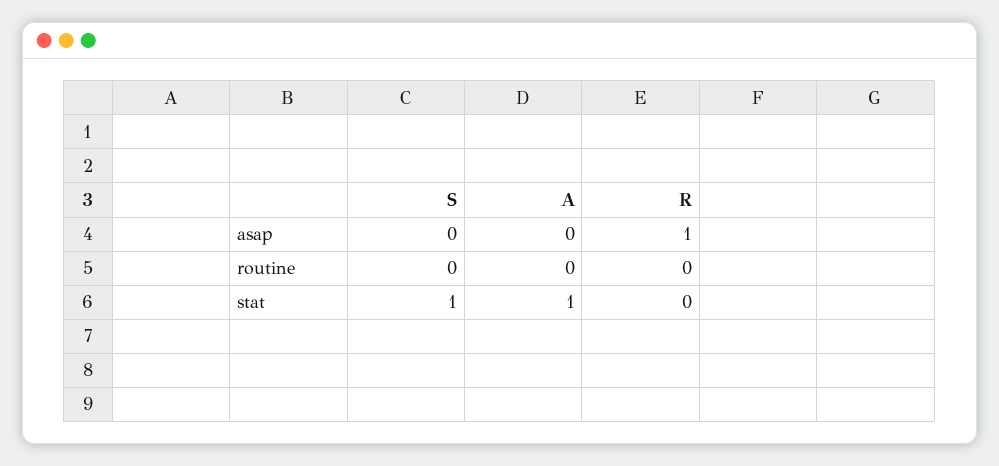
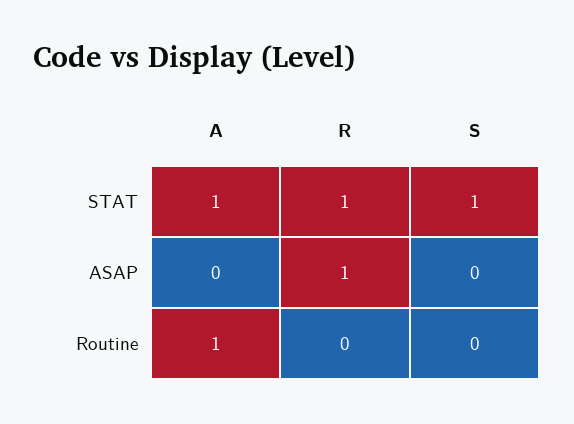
A, routine: 0 -> 1
R, stat: 0 -> 1

